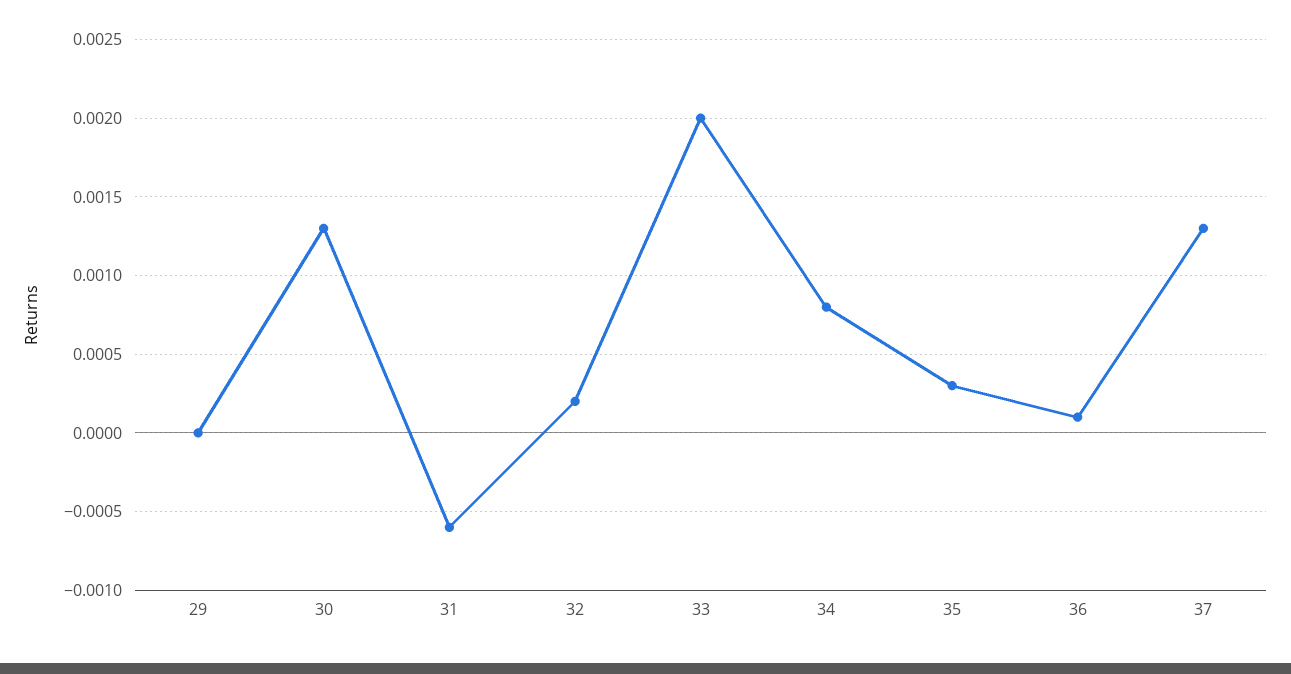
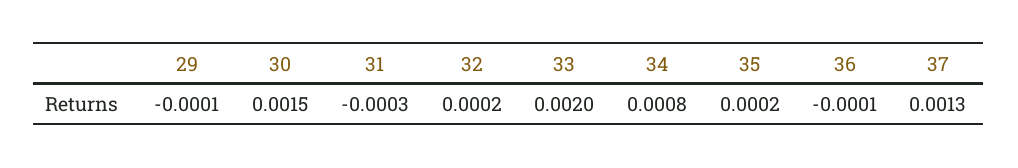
29: 0 -> -0.0001
30: 0.0013 -> 0.0015
31: -0.0006 -> -0.0003
35: 0.0003 -> 0.0002
36: 0.0001 -> -0.0001

